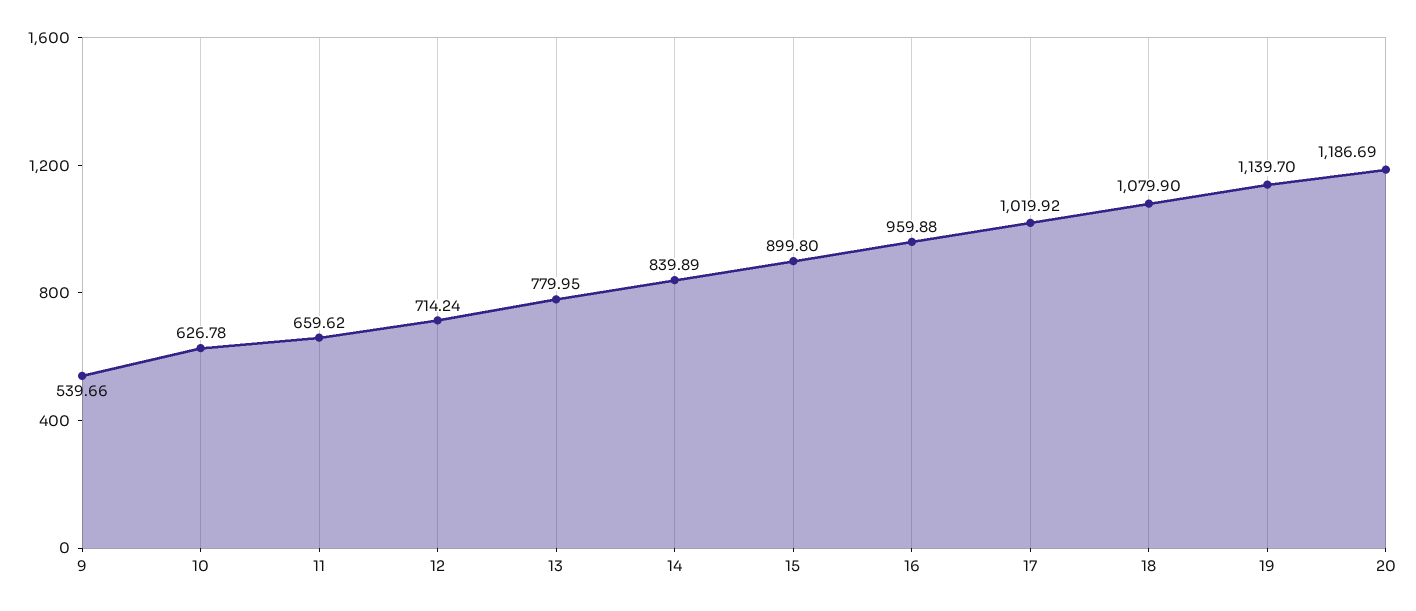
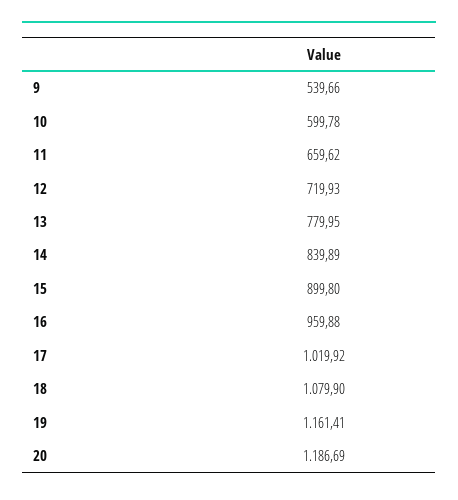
10: 626.78 -> 599.78
12: 714.24 -> 719.93
19: 1139.7 -> 1161.41

